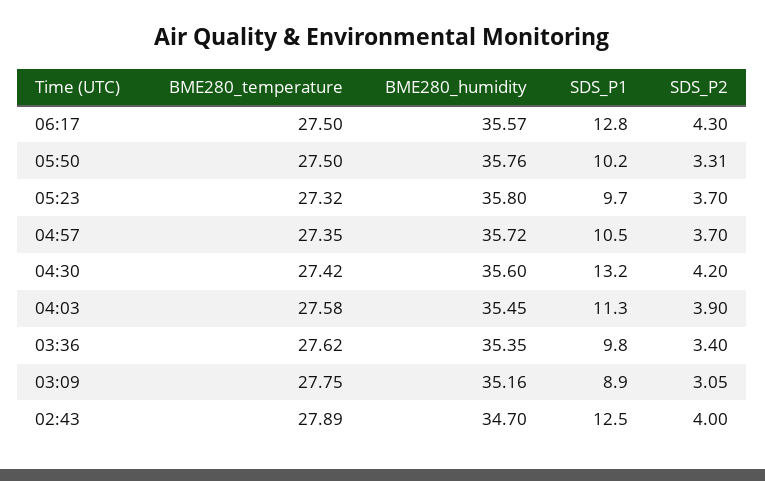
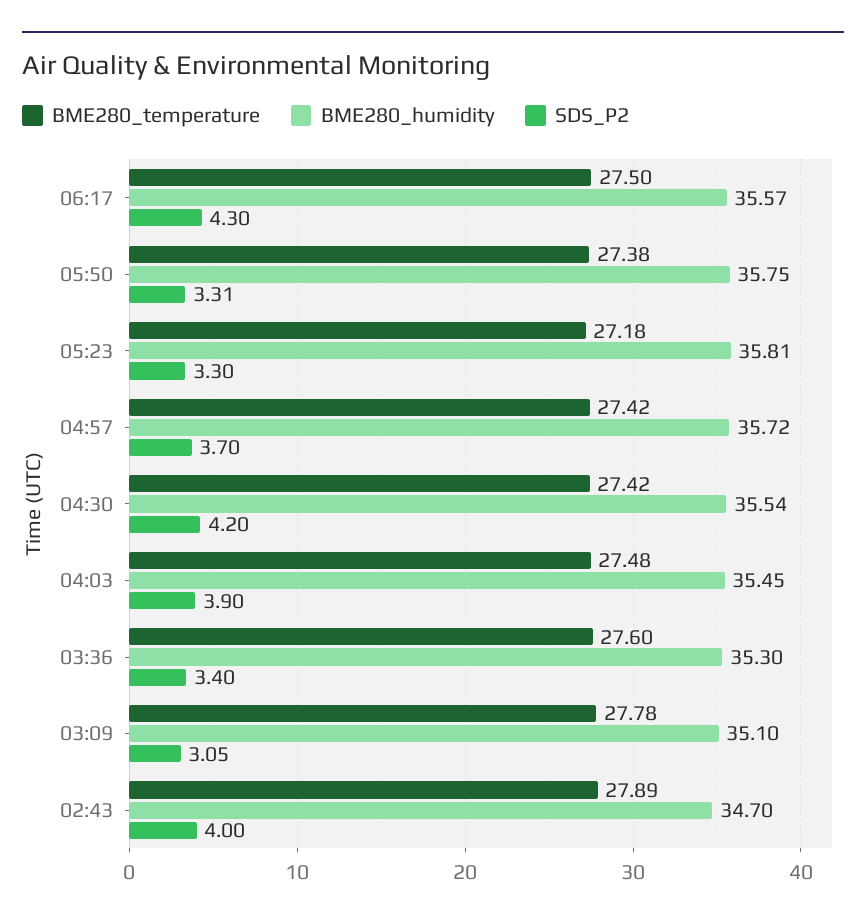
SDS_P1, 06:17: 12.8 -> none
BME280_temperature, 05:50: 27.5 -> 27.38
BME280_humidity, 05:50: 35.76 -> 35.75
SDS_P1, 05:50: 10.2 -> none
BME280_temperature, 05:23: 27.32 -> 27.18
BME280_humidity, 05:23: 35.8 -> 35.81
SDS_P1, 05:23: 9.7 -> none
SDS_P2, 05:23: 3.7 -> 3.3
BME280_temperature, 04:57: 27.35 -> 27.42
SDS_P1, 04:57: 10.5 -> none
BME280_humidity, 04:30: 35.6 -> 35.54
SDS_P1, 04:30: 13.2 -> none
BME280_temperature, 04:03: 27.58 -> 27.48
SDS_P1, 04:03: 11.3 -> none
BME280_temperature, 03:36: 27.62 -> 27.6
BME280_humidity, 03:36: 35.35 -> 35.3
SDS_P1, 03:36: 9.8 -> none
BME280_temperature, 03:09: 27.75 -> 27.78
BME280_humidity, 03:09: 35.16 -> 35.1
SDS_P1, 03:09: 8.9 -> none
SDS_P1, 02:43: 12.5 -> none

